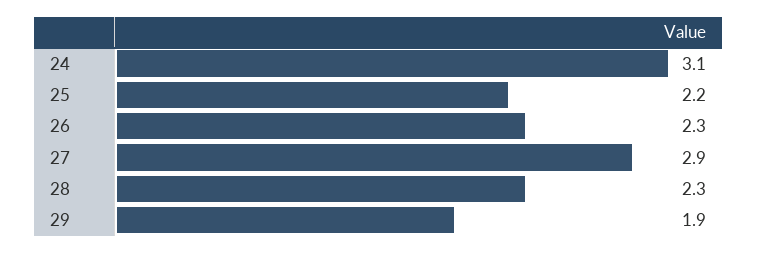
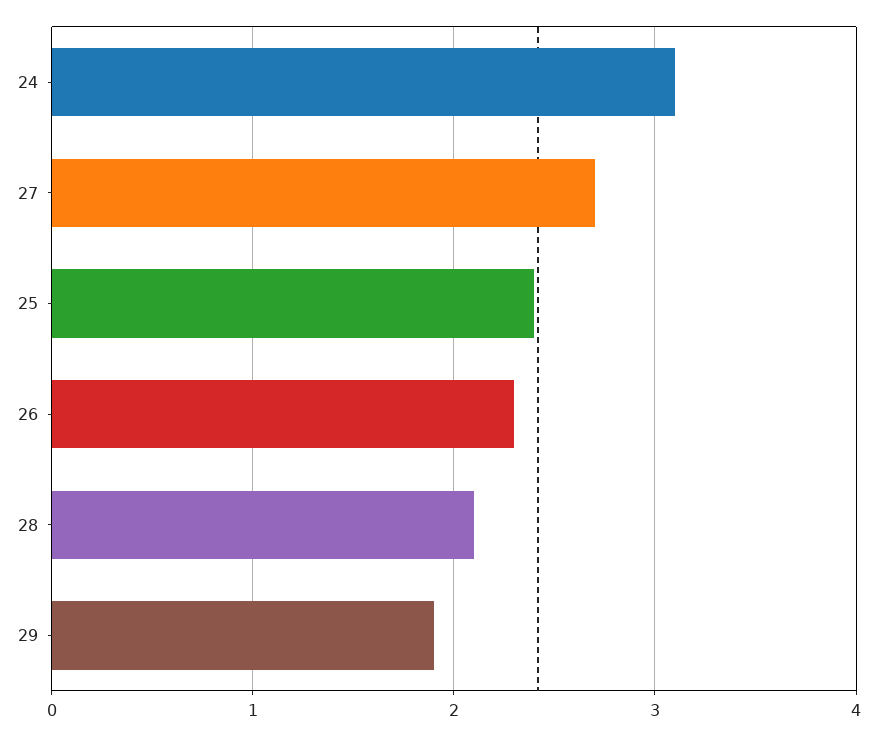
25: 2.2 -> 2.4
27: 2.9 -> 2.7
28: 2.3 -> 2.1

